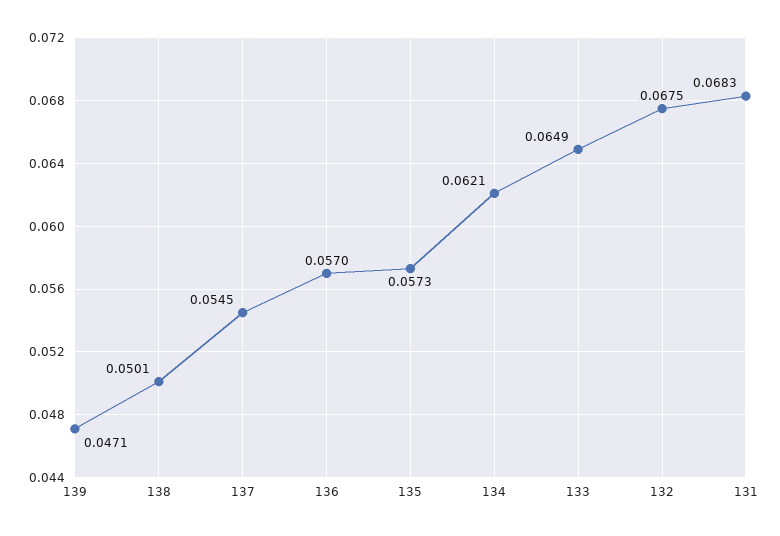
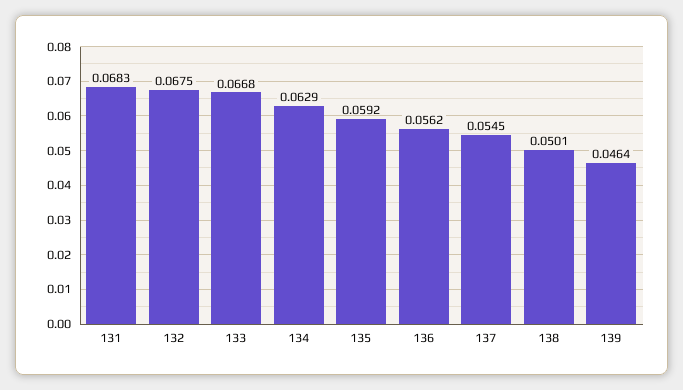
139: 0.0471 -> 0.0464
136: 0.057 -> 0.0562
135: 0.0573 -> 0.0592
134: 0.0621 -> 0.0629
133: 0.0649 -> 0.0668

